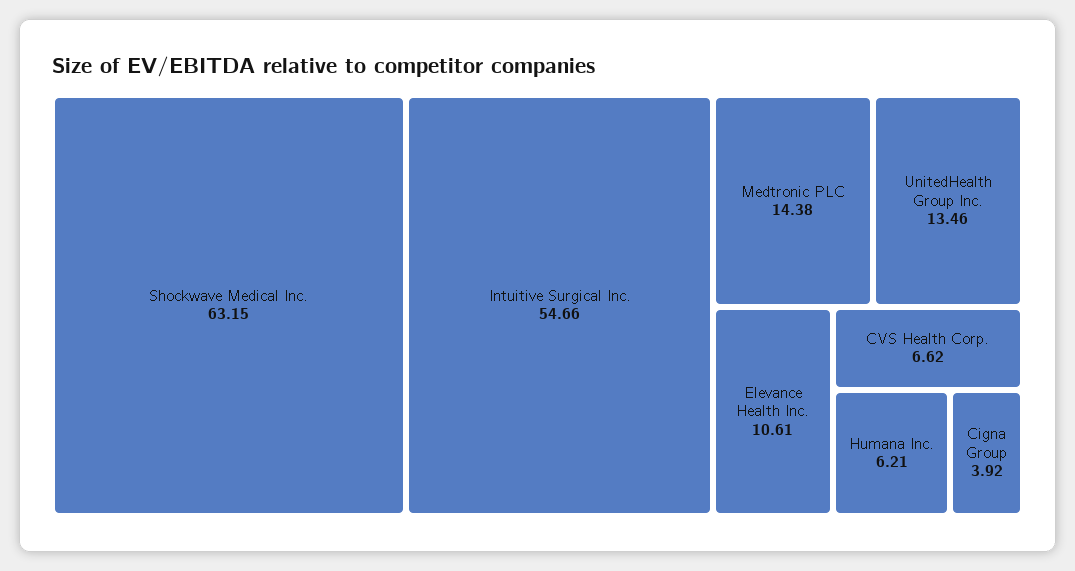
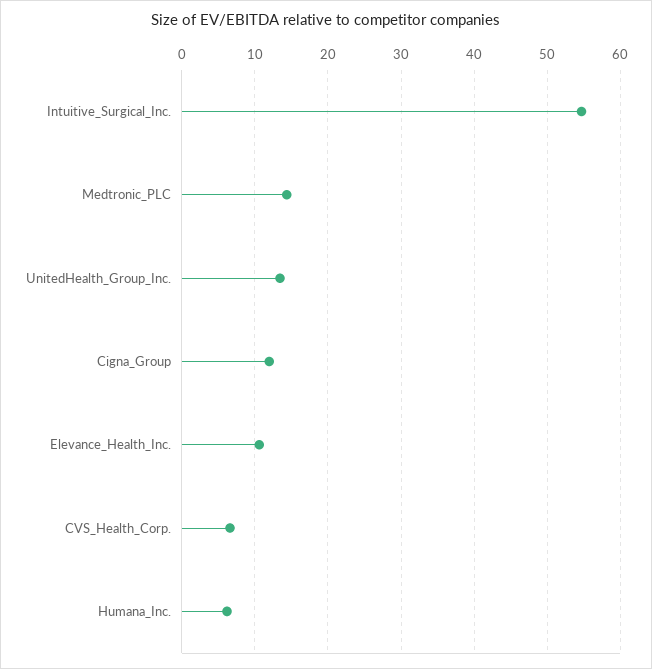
Shockwave Medical Inc.: 63.15 -> none
Cigna Group: 3.92 -> 12

